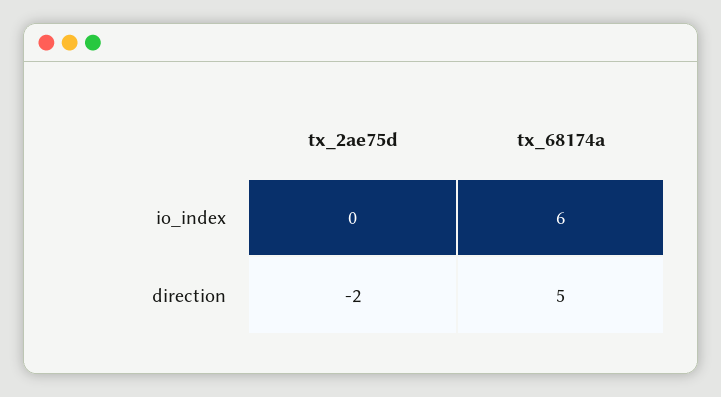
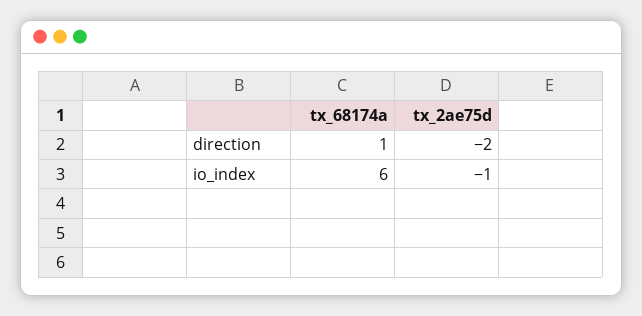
tx_2ae75d, io_index: 0 -> -1
tx_68174a, direction: 5 -> 1

